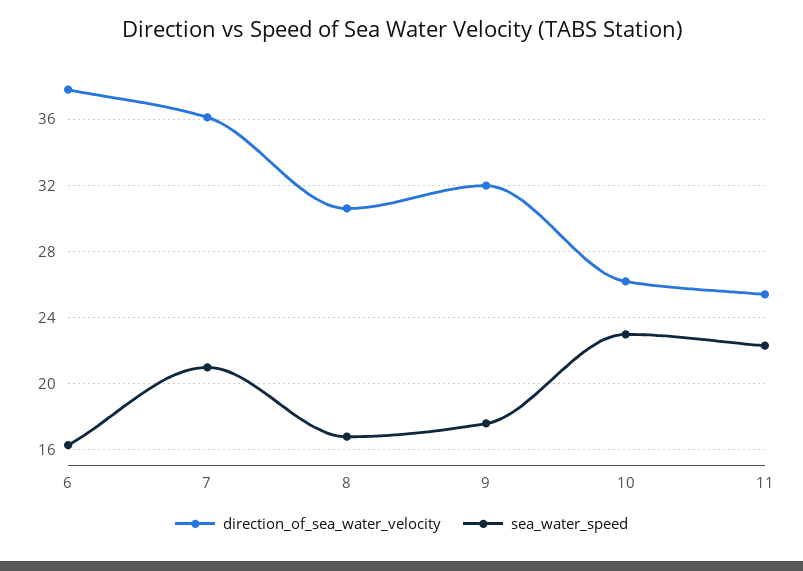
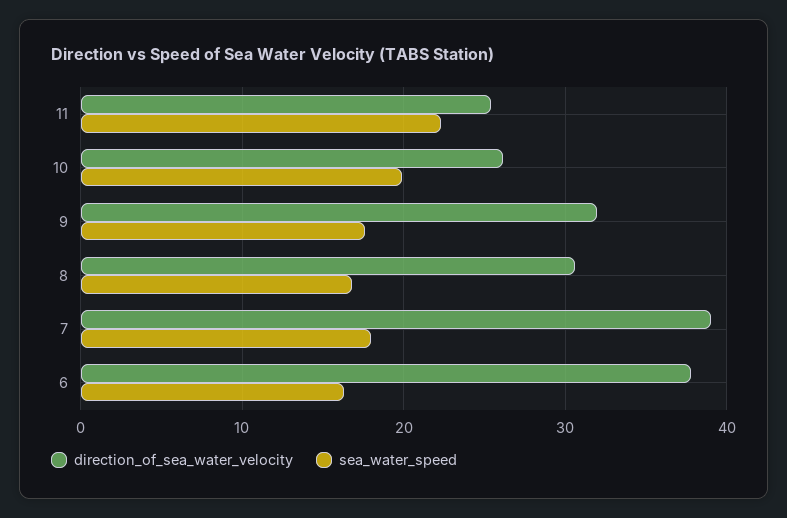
direction_of_sea_water_velocity, 7: 36 -> 39
sea_water_speed, 7: 21 -> 18
sea_water_speed, 10: 23 -> 20

